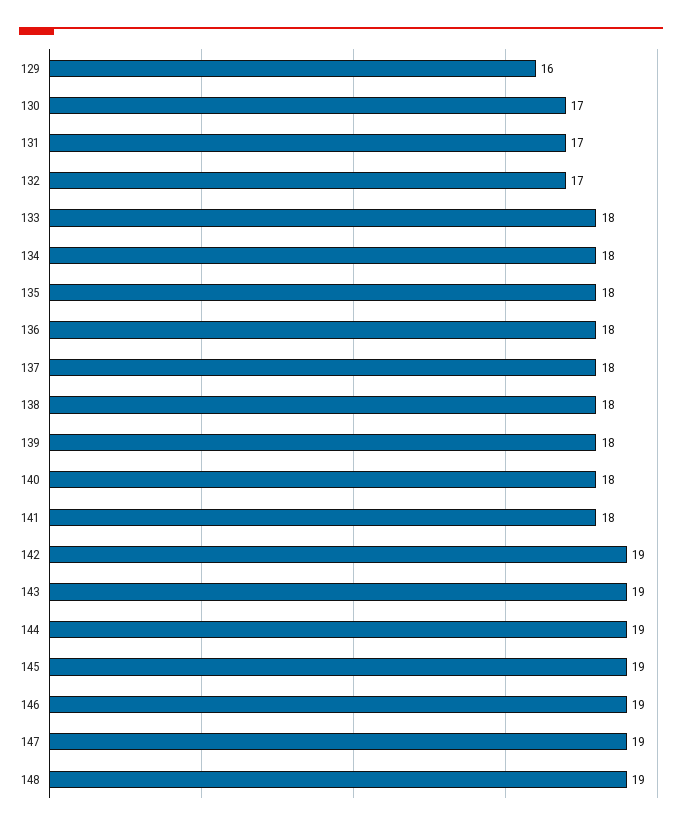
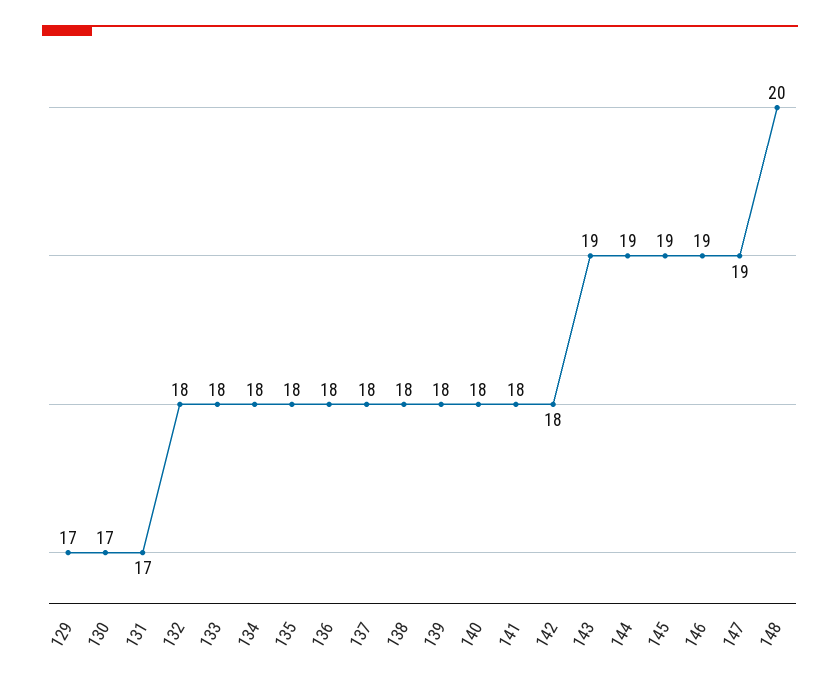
129: 16 -> 17
132: 17 -> 18
142: 19 -> 18
148: 19 -> 20

